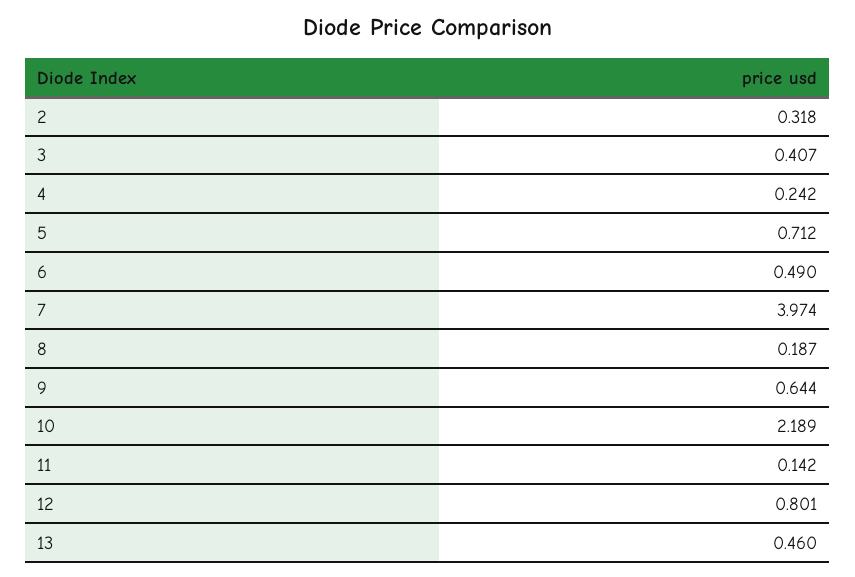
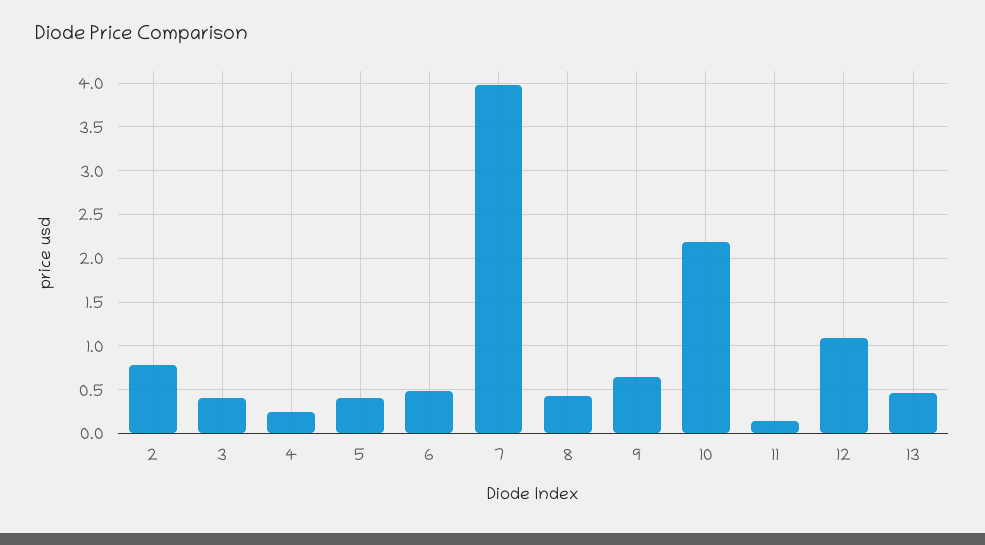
2: 0.318 -> 0.8
5: 0.712 -> 0.4
8: 0.187 -> 0.4
12: 0.801 -> 1.1

